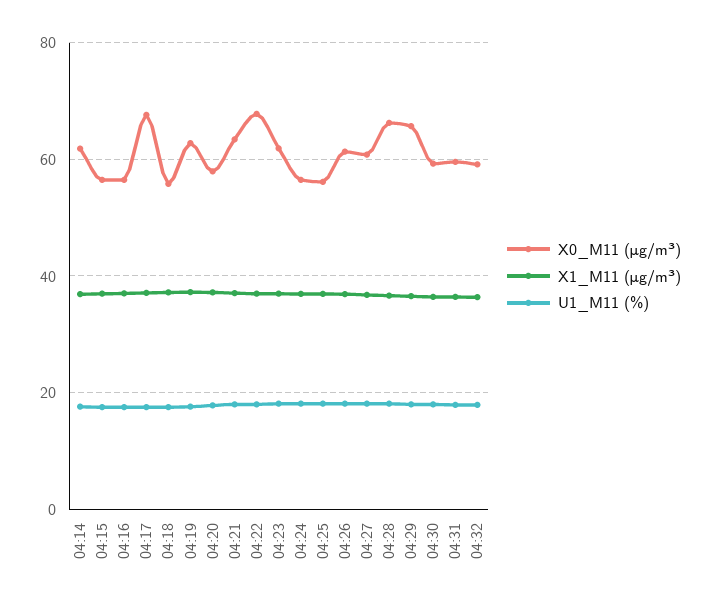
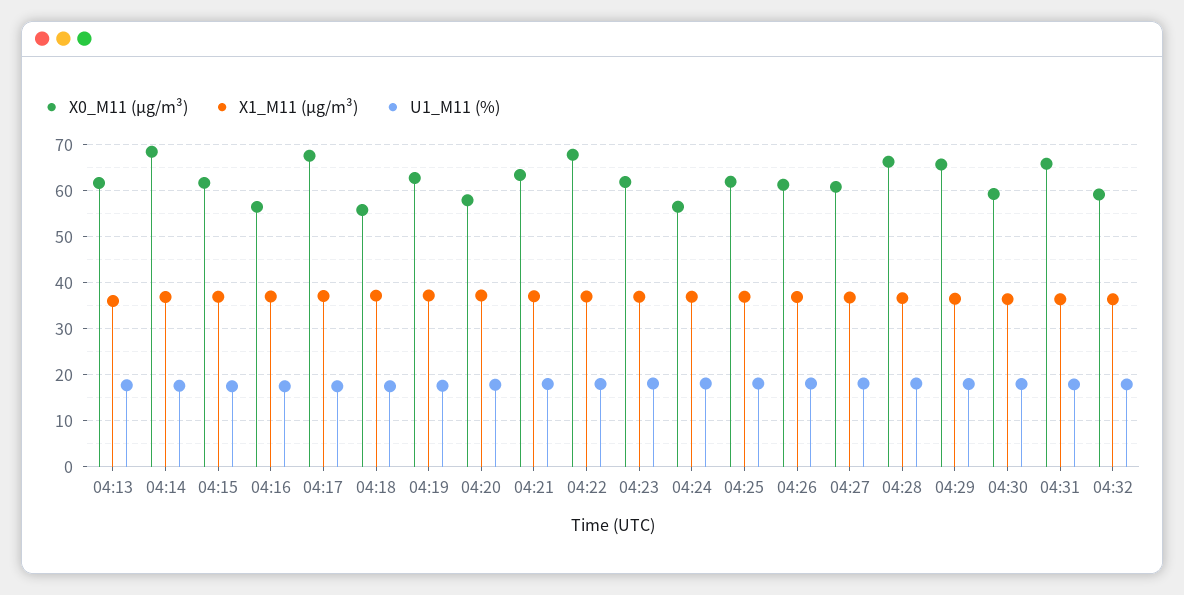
X0_M11 (μg/m³), 04:14: 62 -> 68
X0_M11 (μg/m³), 04:15: 56 -> 62
X0_M11 (μg/m³), 04:25: 56 -> 62
X0_M11 (μg/m³), 04:31: 60 -> 66
X0_M11 (μg/m³), 04:13: none -> 62
X1_M11 (μg/m³), 04:13: none -> 36
U1_M11 (%), 04:13: none -> 18

